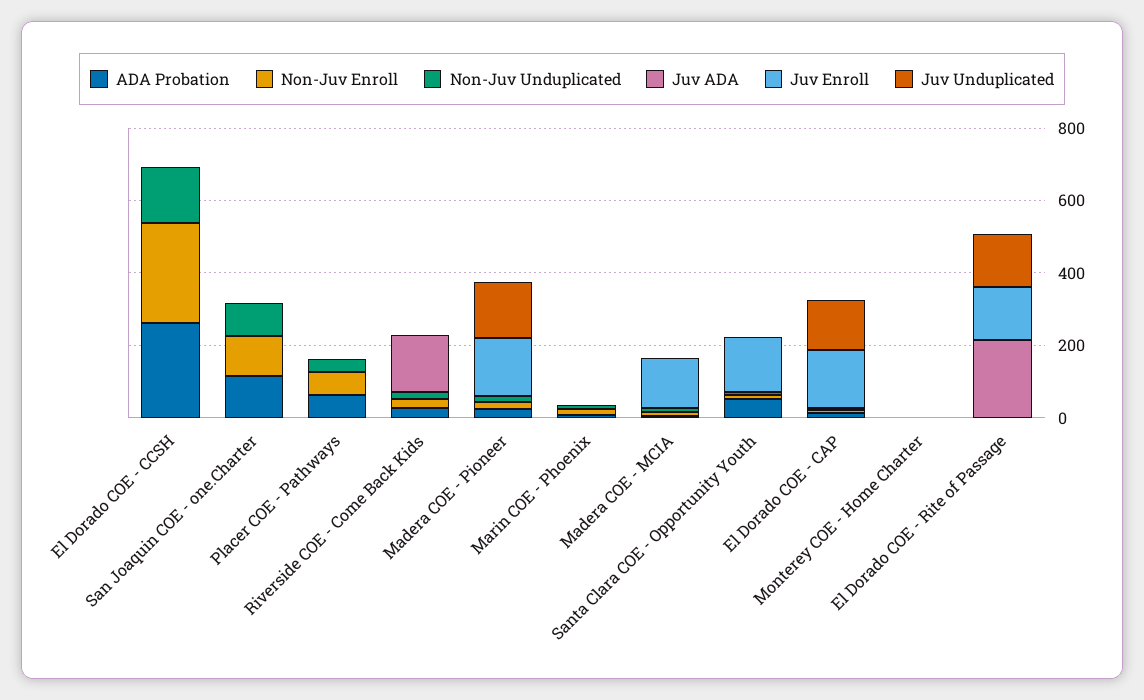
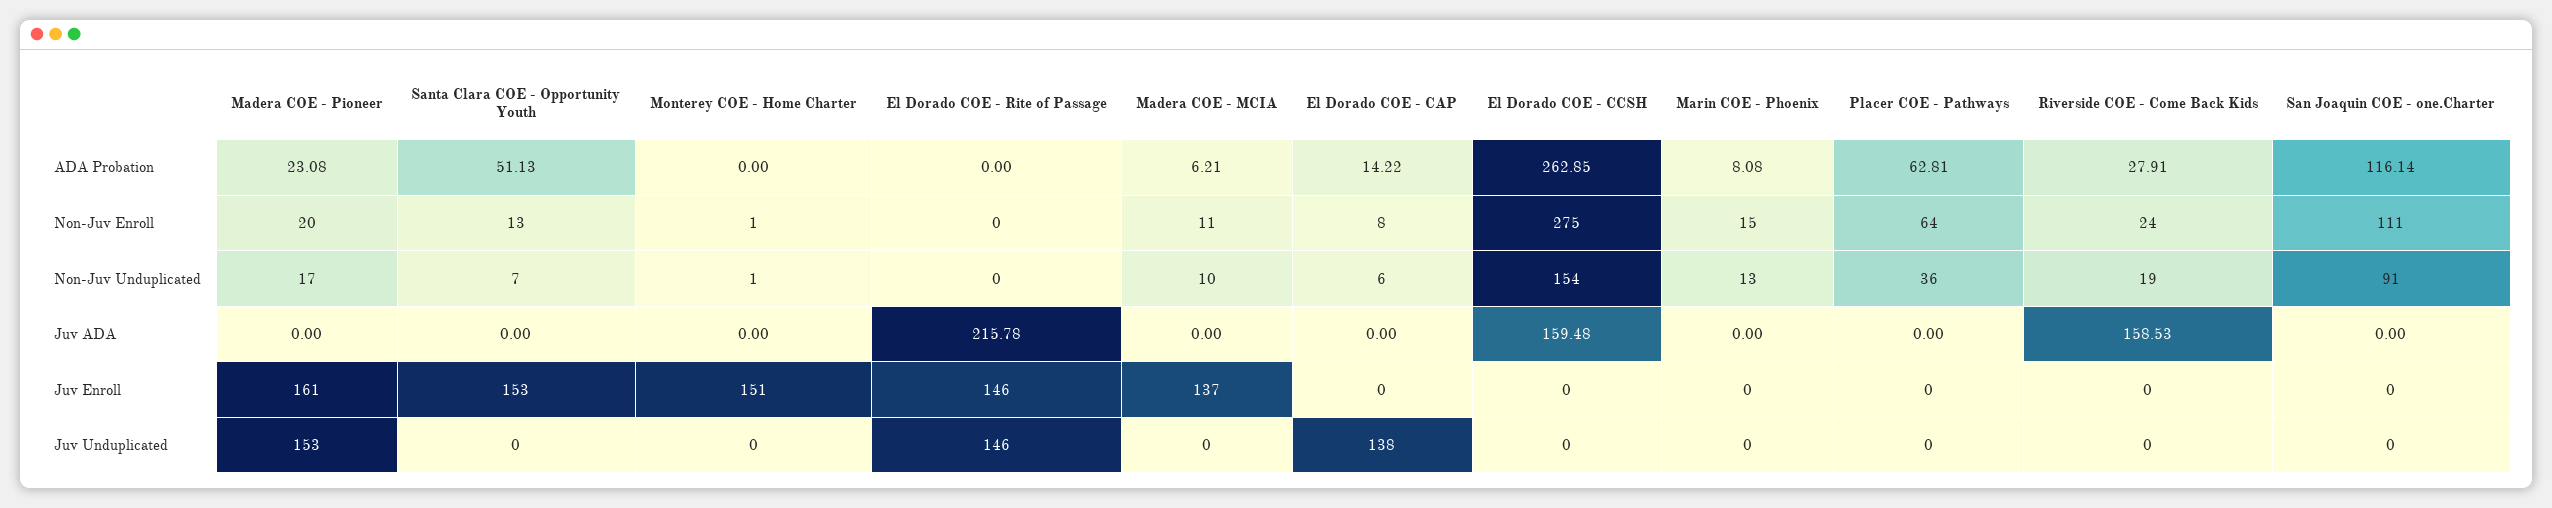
Juv ADA, El Dorado COE - CCSH: 0 -> 159.48
Juv Enroll, El Dorado COE - CAP: 150 -> 0
Juv Enroll, Monterey COE - Home Charter: 0 -> 151

